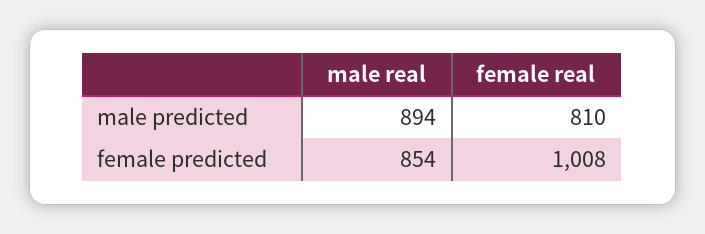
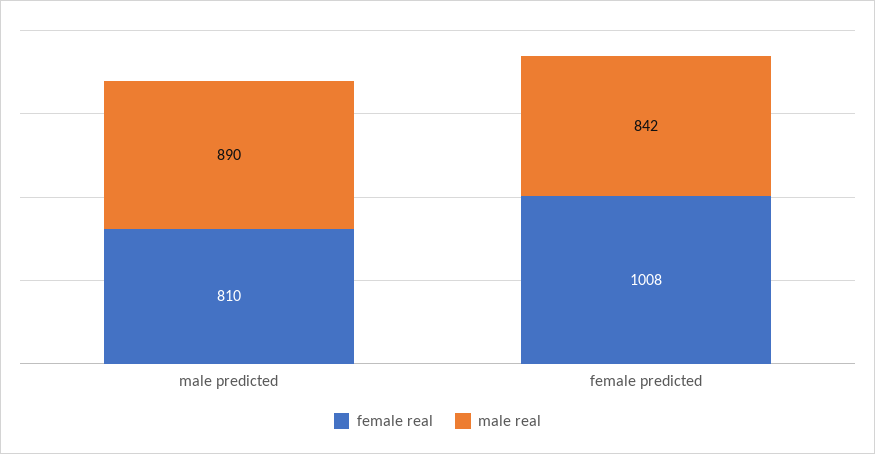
male real, male predicted: 894 -> 890
male real, female predicted: 854 -> 842

